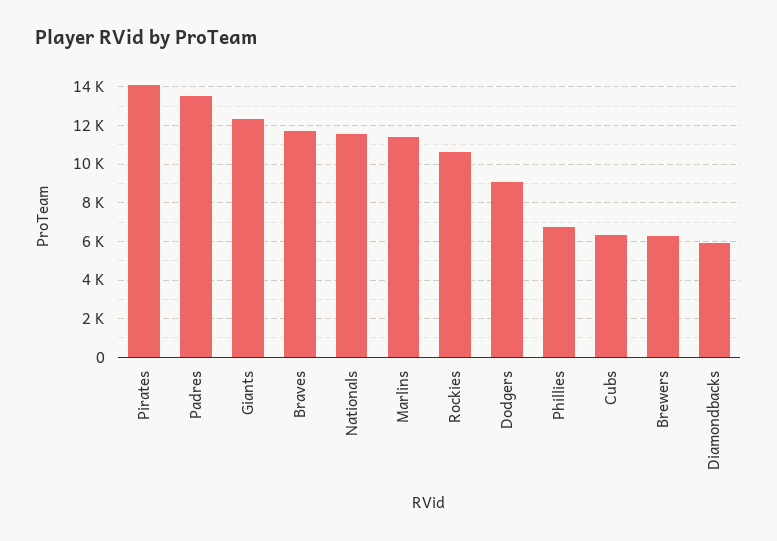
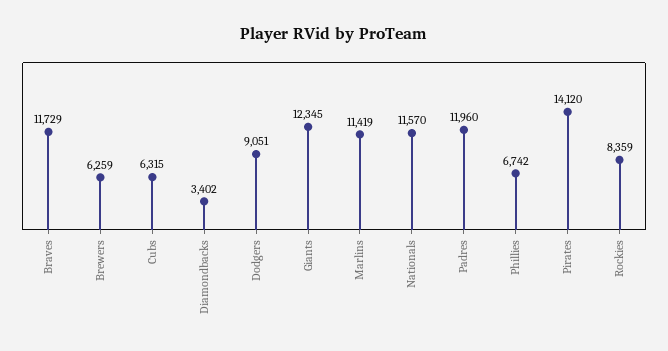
Padres: 13500 -> 11960
Rockies: 10500 -> 8359
Diamondbacks: 6000 -> 3402

